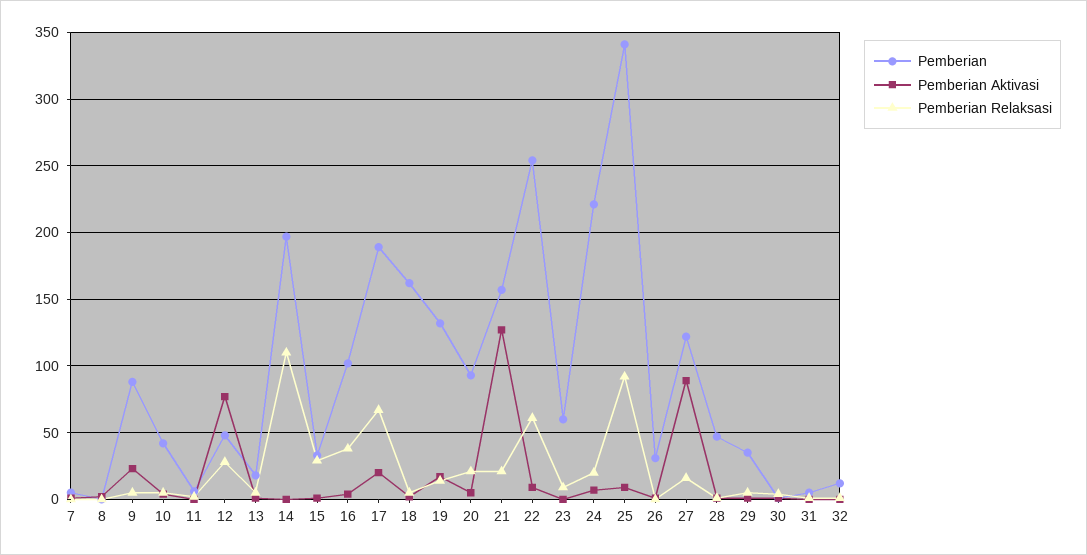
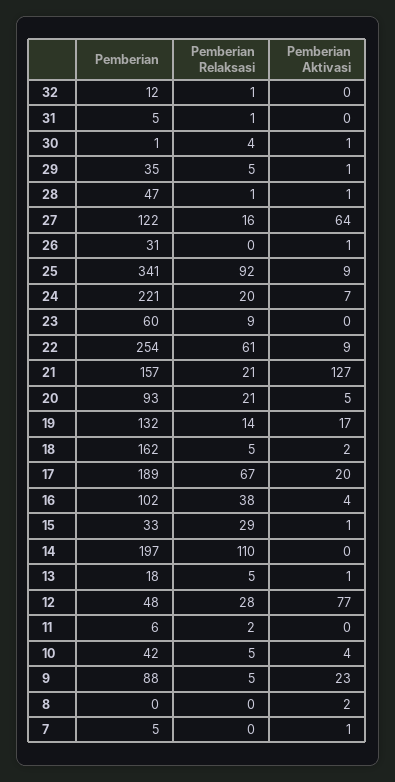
Pemberian Aktivasi, 27: 90 -> 64

